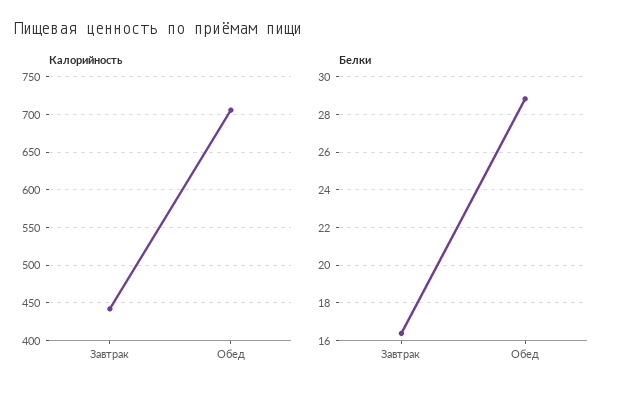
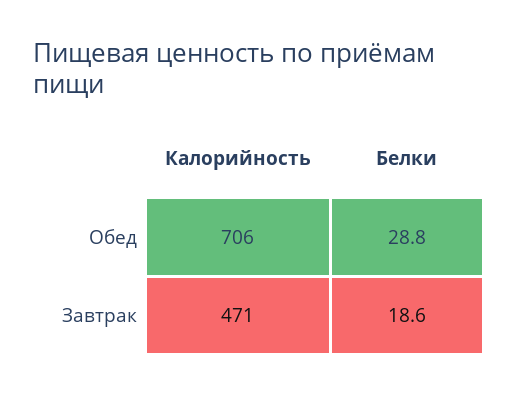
Калорийность, Завтрак: 440 -> 471
Белки, Завтрак: 16.5 -> 18.6

